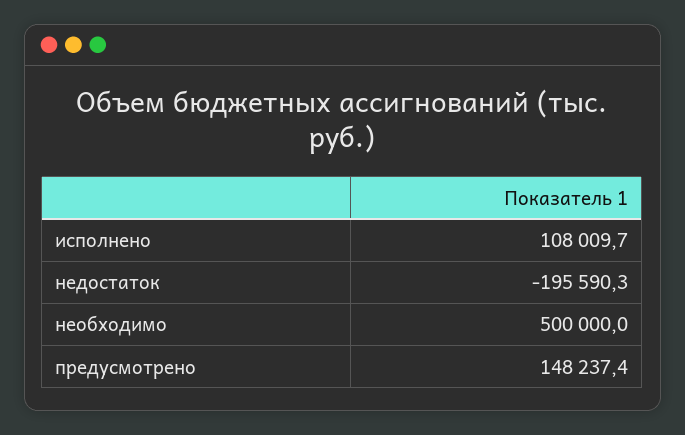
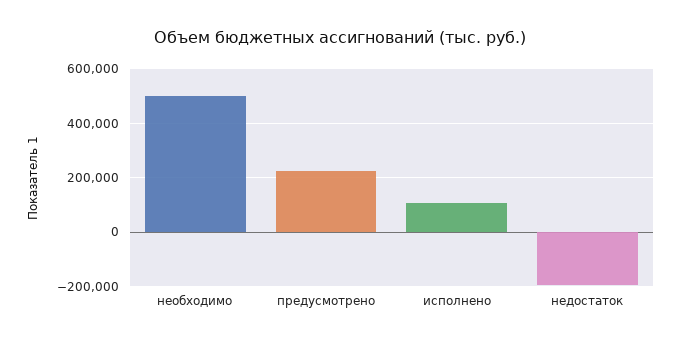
предусмотрено: 148237.4 -> 225000

